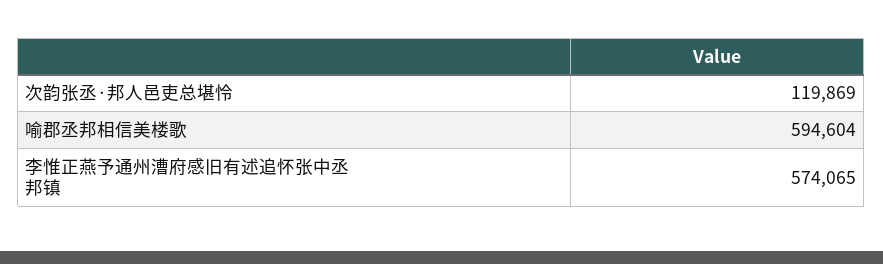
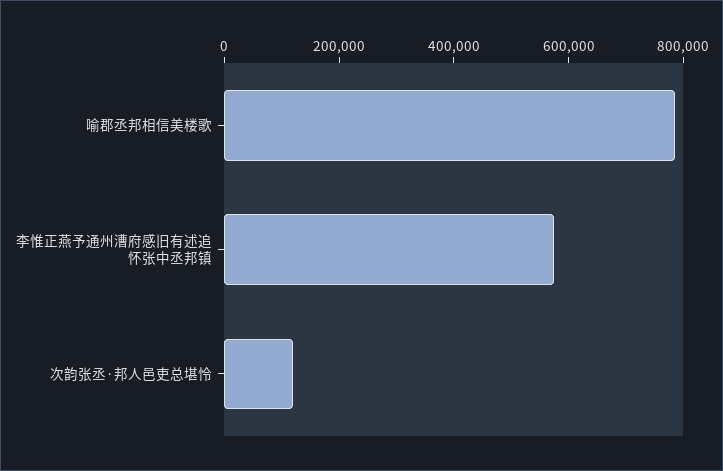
喻郡丞邦相信美楼歌: 594604 -> 800000

